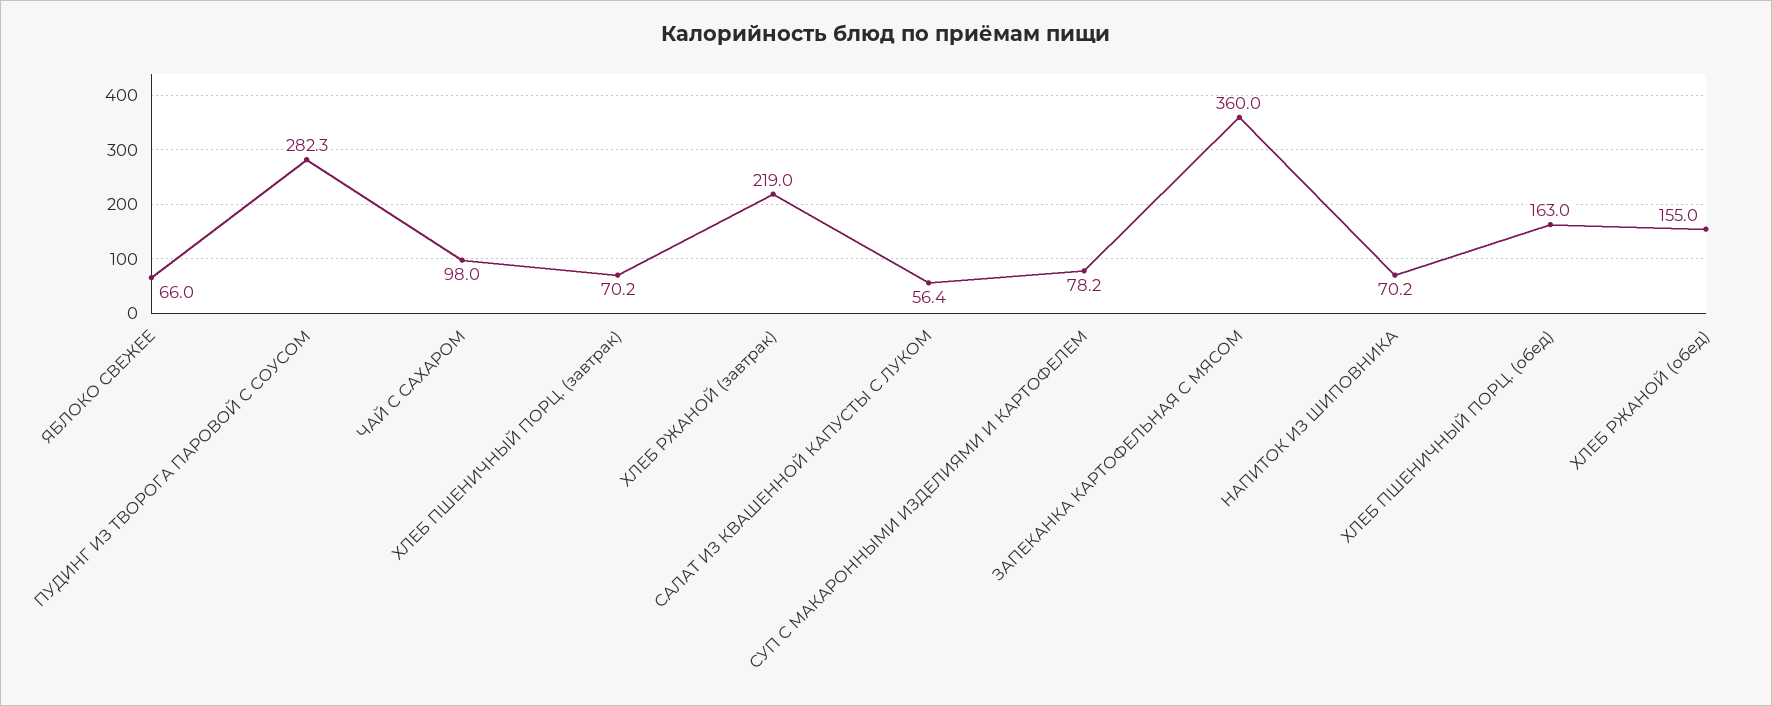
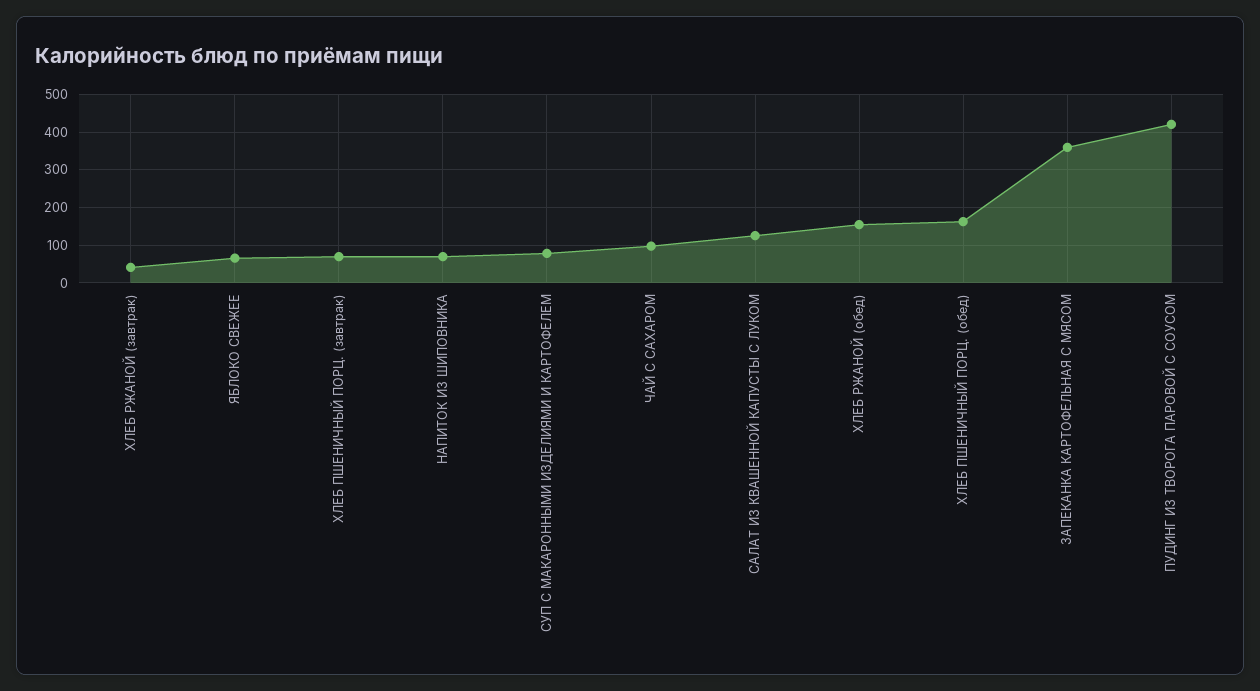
ПУДИНГ ИЗ ТВОРОГА ПАРОВОЙ С СОУСОМ: 282.3 -> 420
ХЛЕБ РЖАНОЙ (завтрак): 219 -> 40
САЛАТ ИЗ КВАШЕННОЙ КАПУСТЫ С ЛУКОМ: 56.4 -> 120

